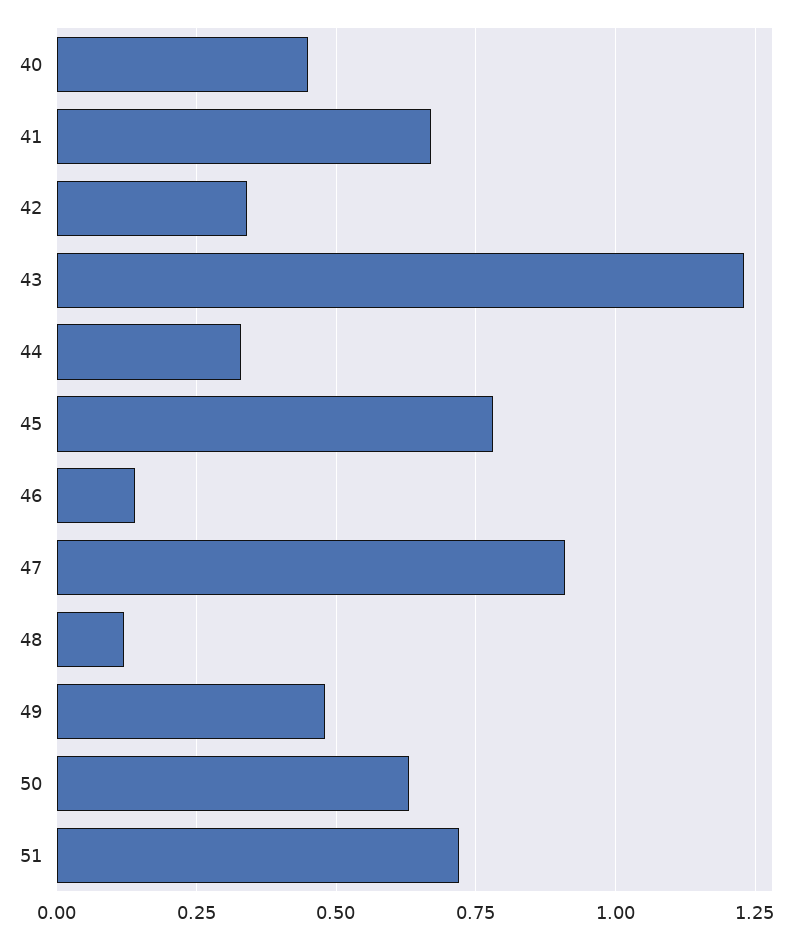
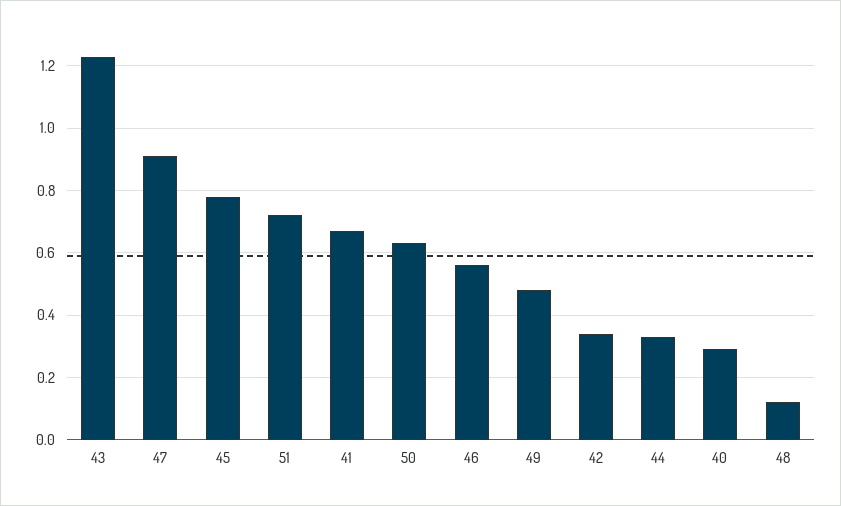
40: 0.45 -> 0.3
46: 0.15 -> 0.55

